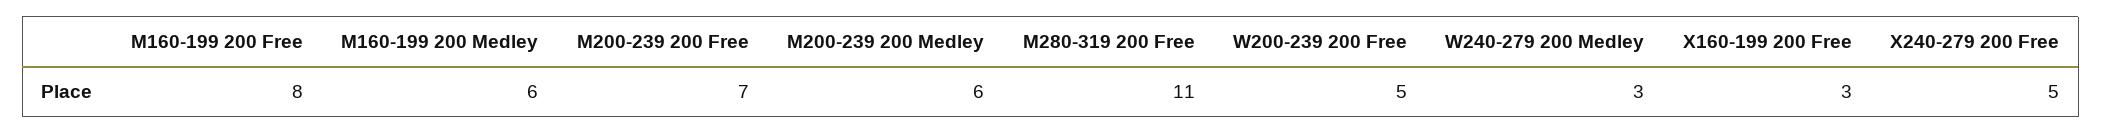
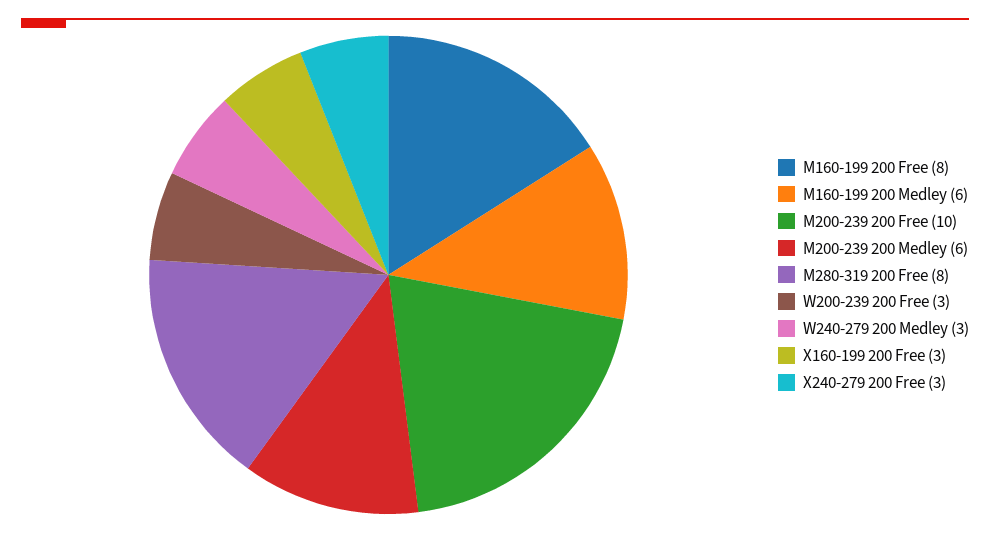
M200-239 200 Free: 7 -> 10
M280-319 200 Free: 11 -> 8
W200-239 200 Free: 5 -> 3
X240-279 200 Free: 5 -> 3

